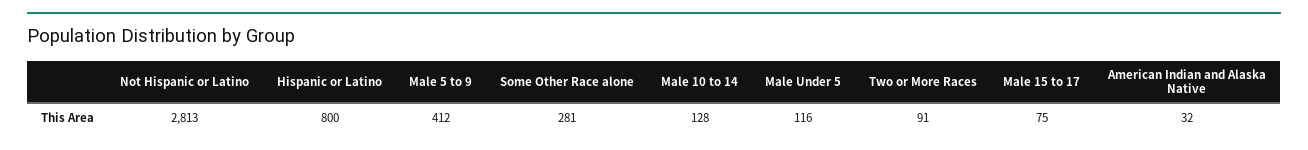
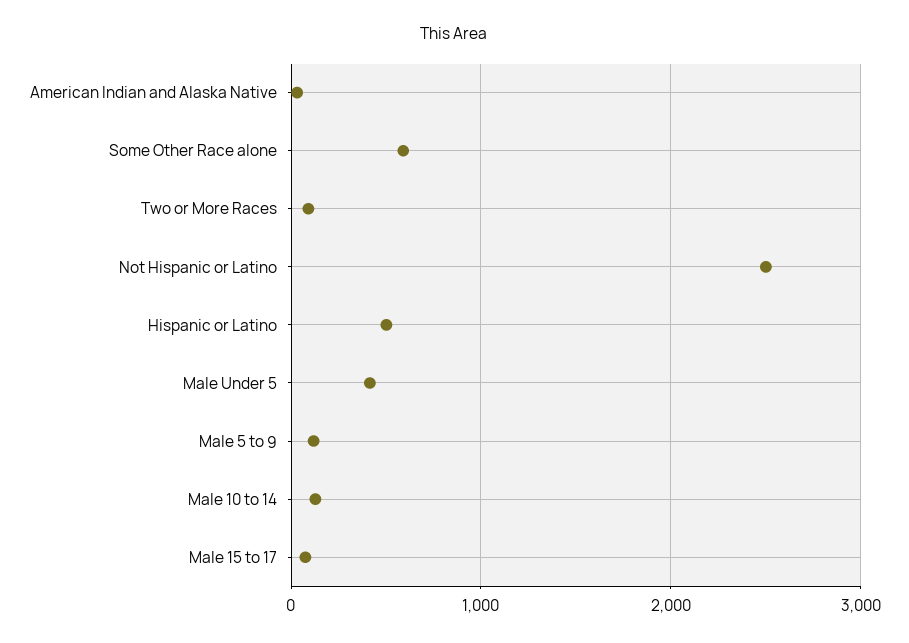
Not Hispanic or Latino: 2813 -> 2500
Hispanic or Latino: 800 -> 500
Male 5 to 9: 412 -> 100
Some Other Race alone: 281 -> 600
Male Under 5: 116 -> 400

